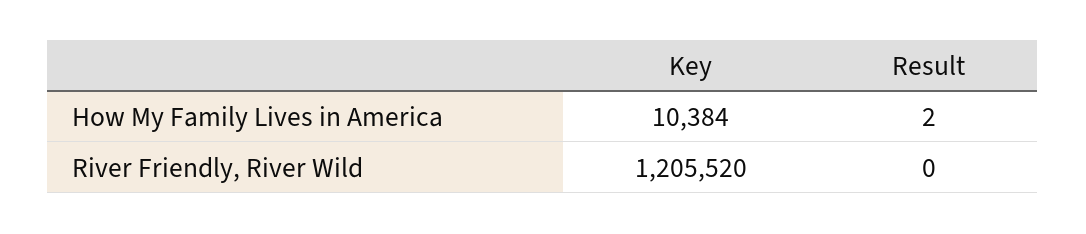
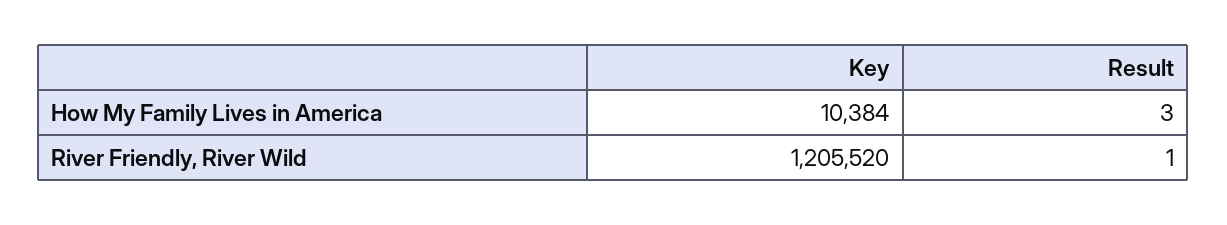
Result, How My Family Lives in America: 2 -> 3
Result, River Friendly, River Wild: 0 -> 1

